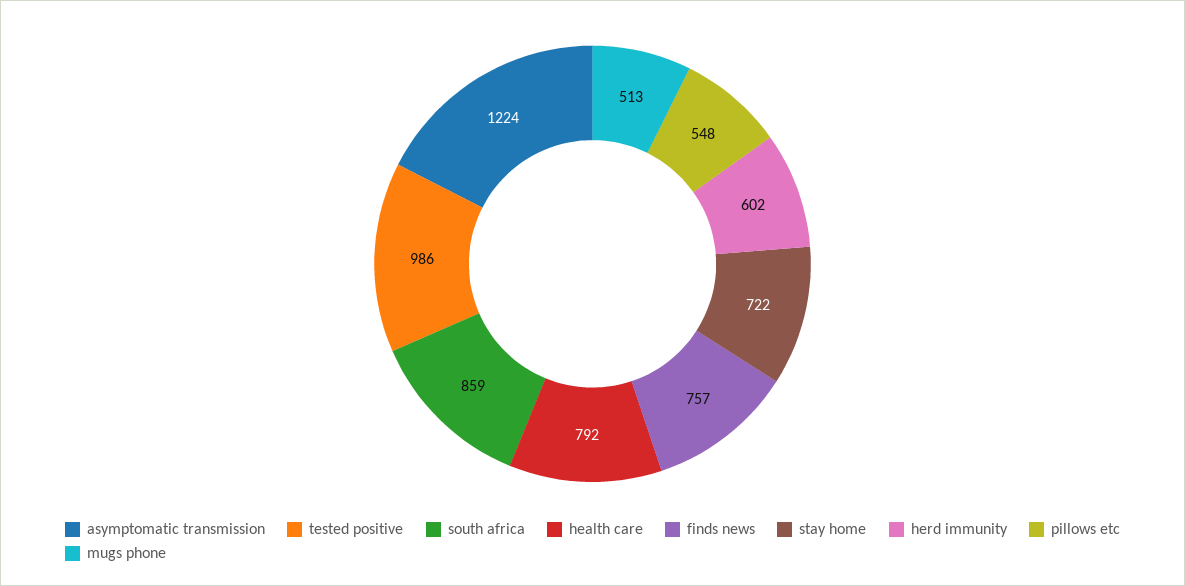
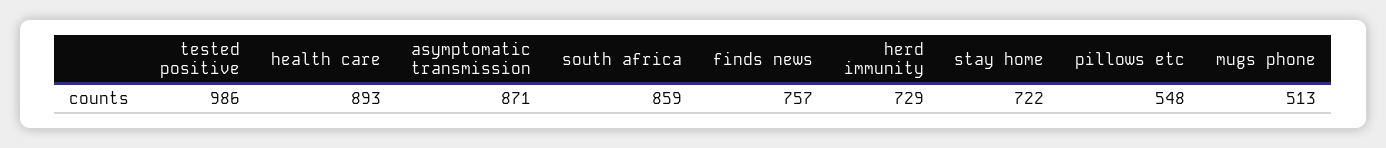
asymptomatic transmission: 1224 -> 871
health care: 792 -> 893
herd immunity: 602 -> 729

